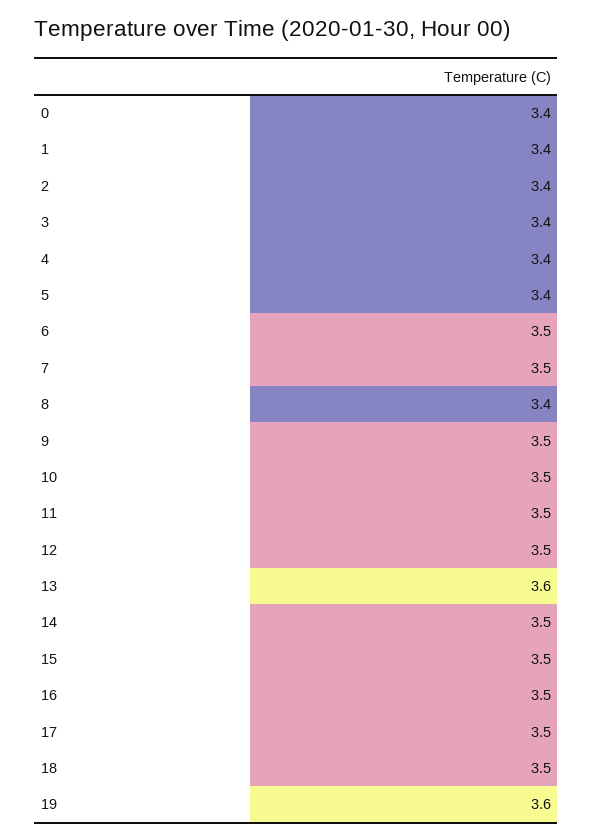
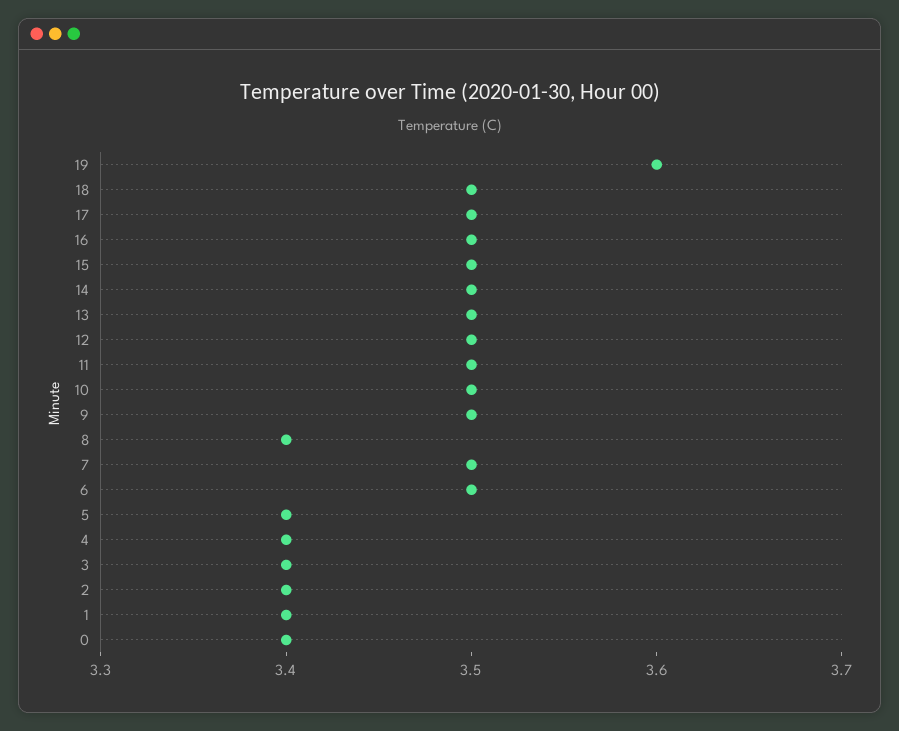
13: 3.6 -> 3.5

